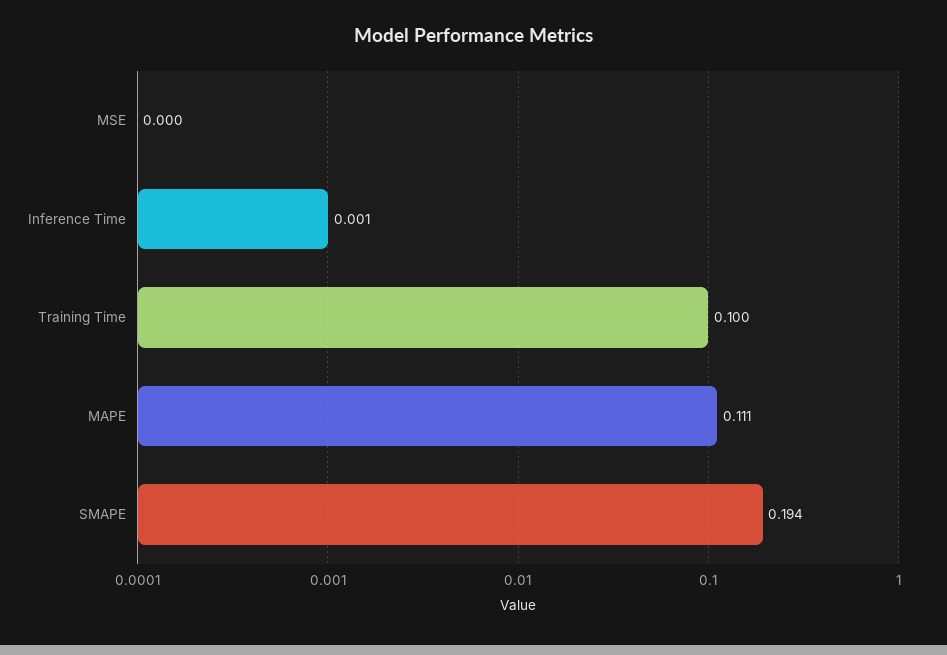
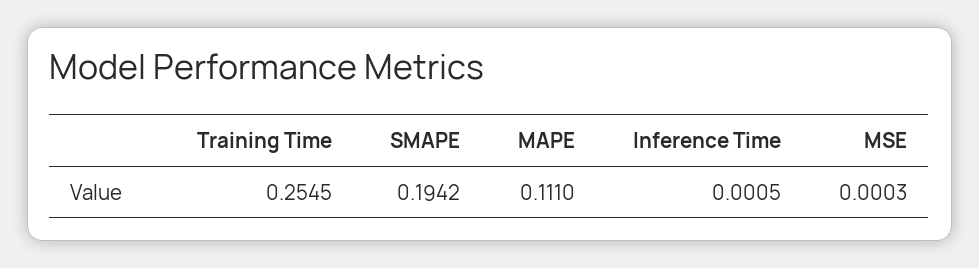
Training Time: 0.1 -> 0.2545

